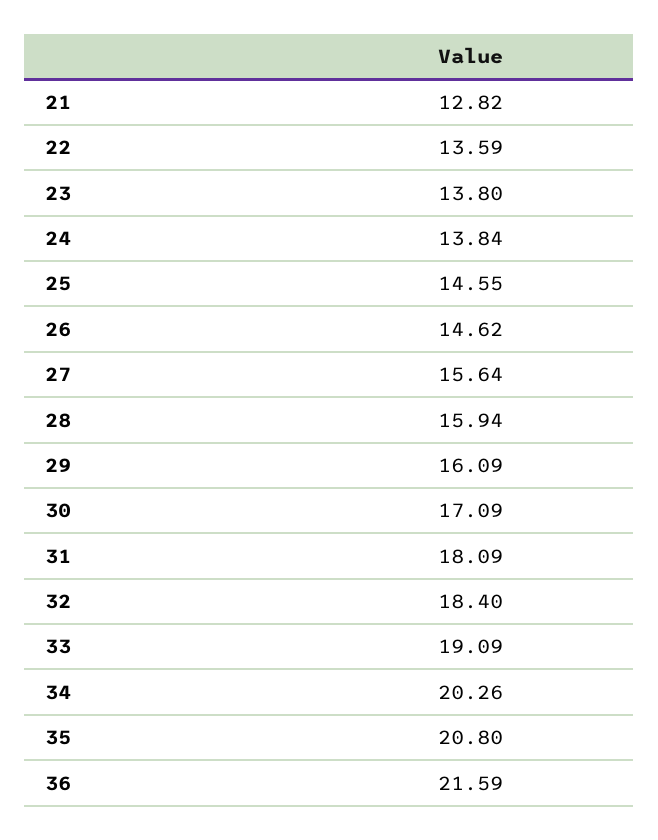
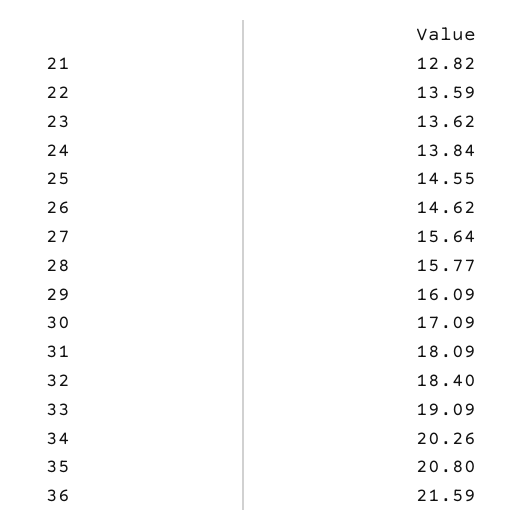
23: 13.8 -> 13.62
28: 15.94 -> 15.77

